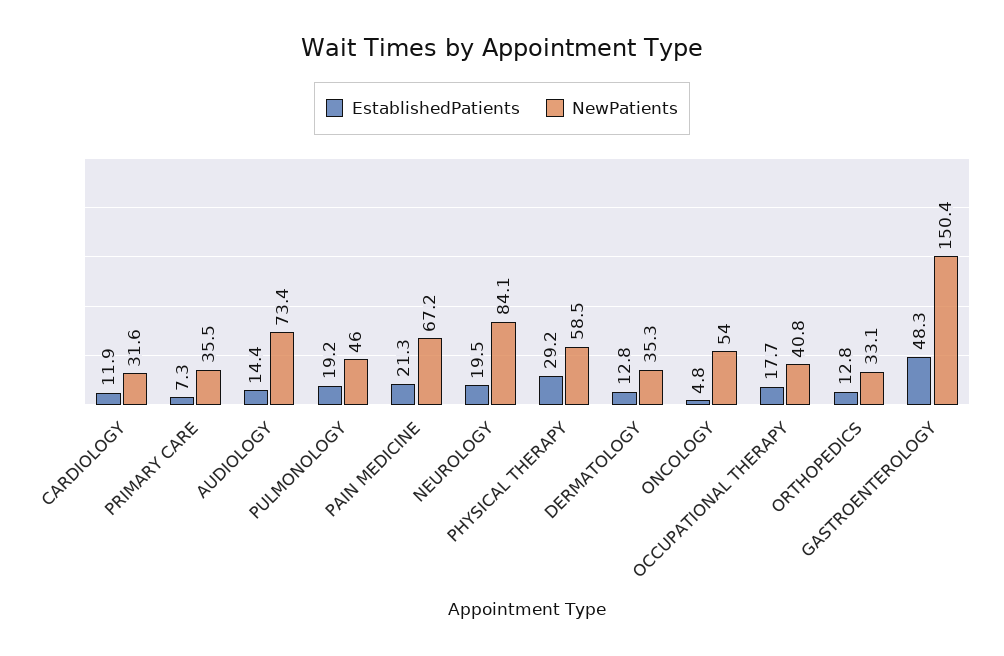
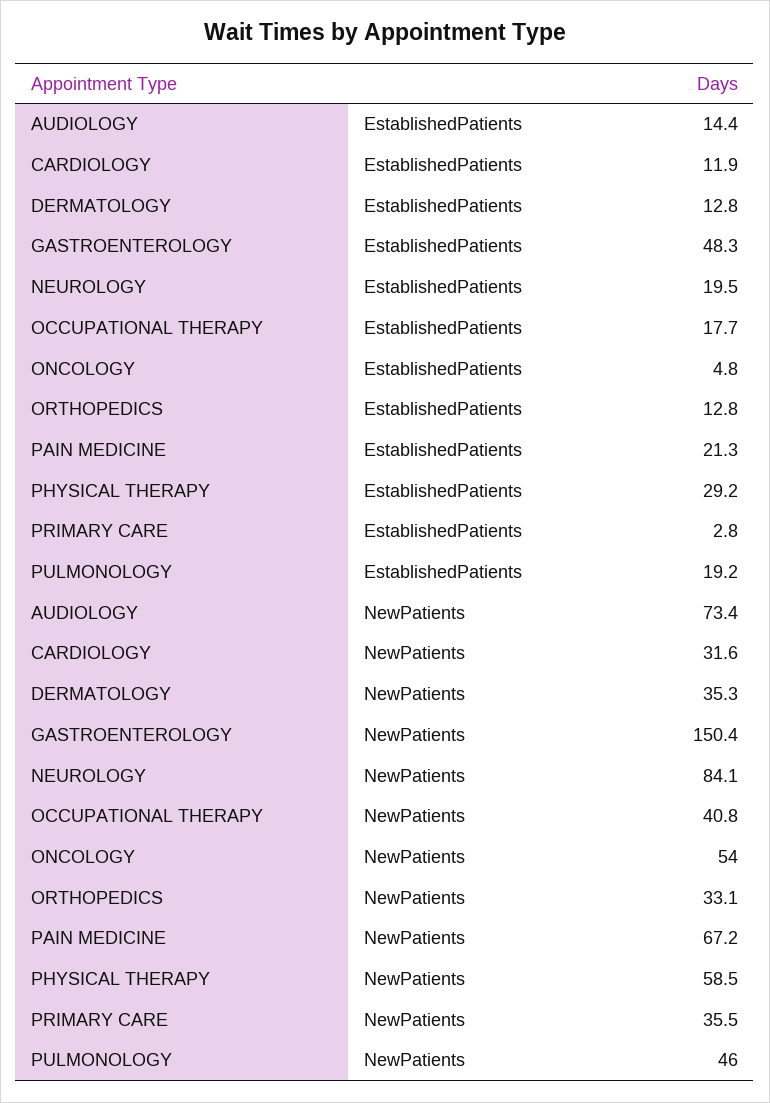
EstablishedPatients, PRIMARY CARE: 7.3 -> 2.8

